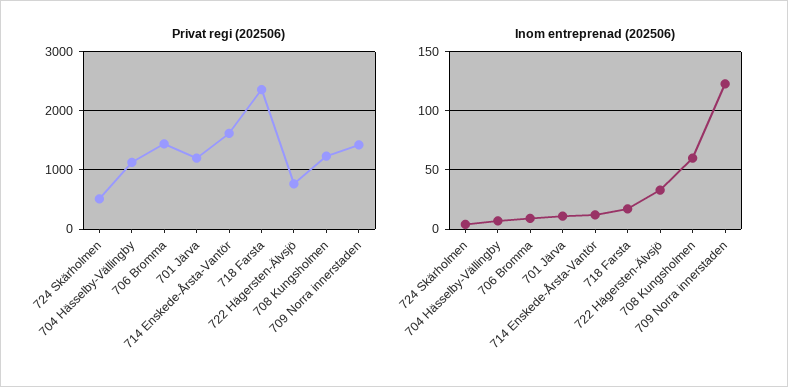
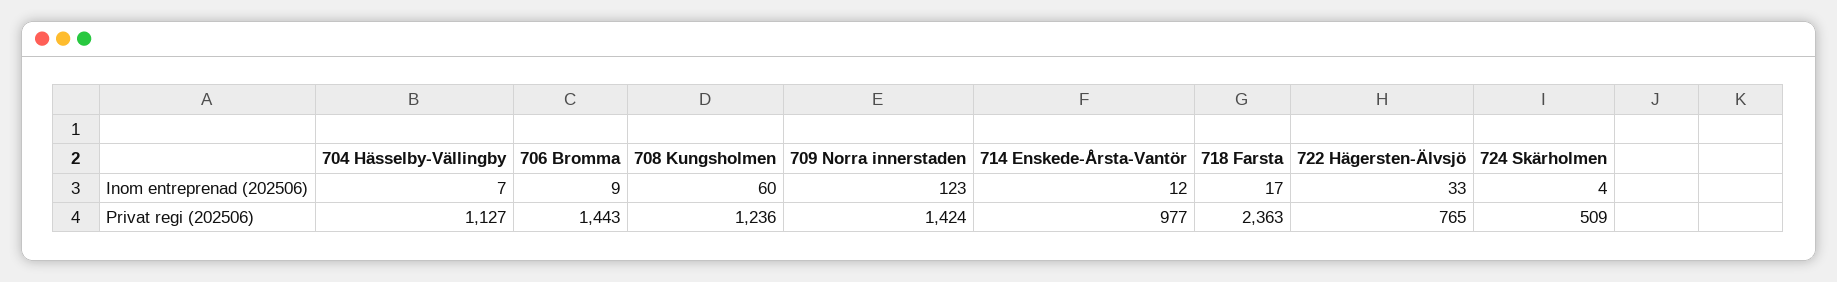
Privat regi (202506), 701 Järva: 1200 -> none
Privat regi (202506), 714 Enskede-Årsta-Vantör: 1600 -> 977
Inom entreprenad (202506), 701 Järva: 10 -> none

